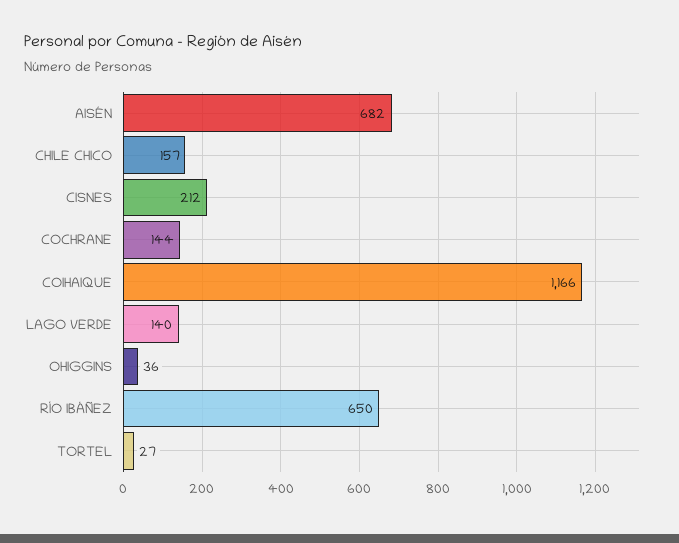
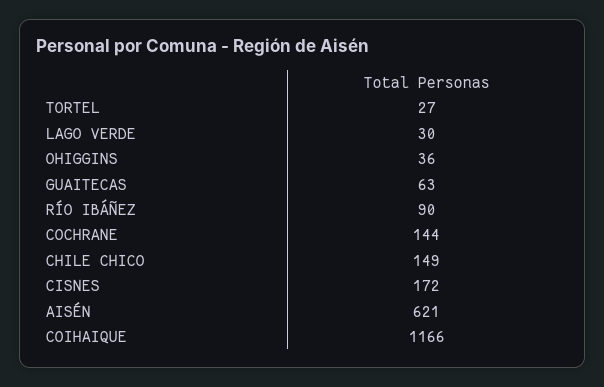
AISÉN: 682 -> 621
CHILE CHICO: 157 -> 149
CISNES: 212 -> 172
LAGO VERDE: 140 -> 30
RÍO IBÁÑEZ: 650 -> 90
GUAITECAS: none -> 63

